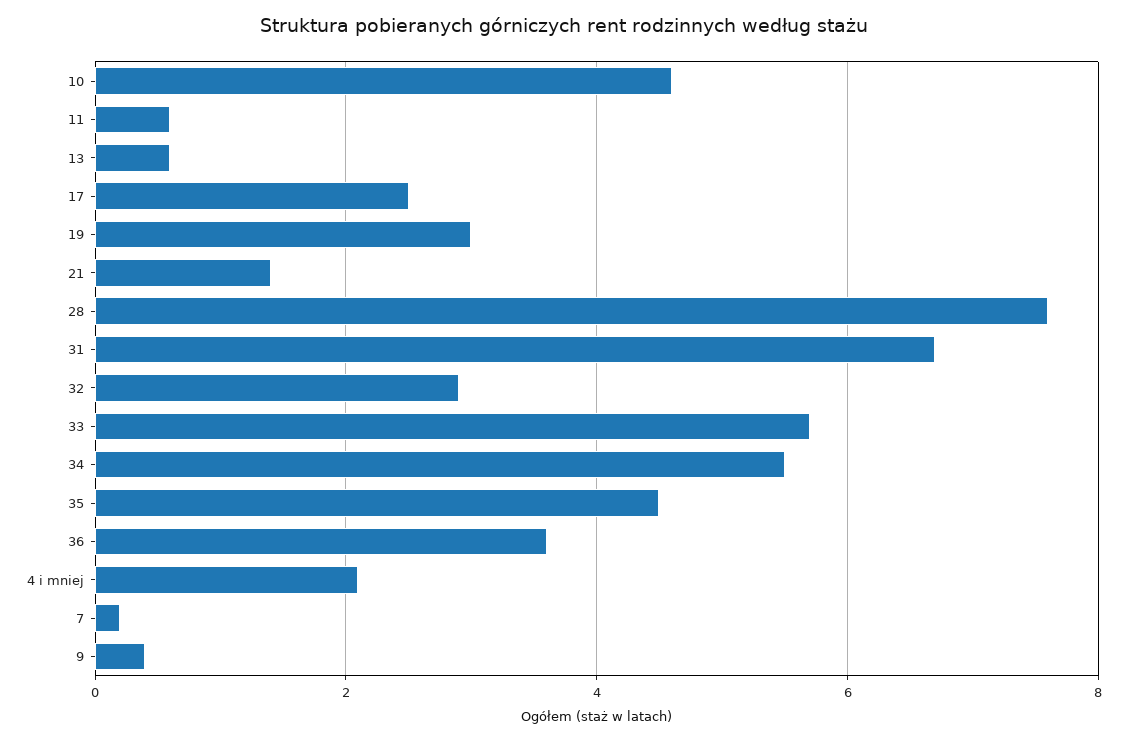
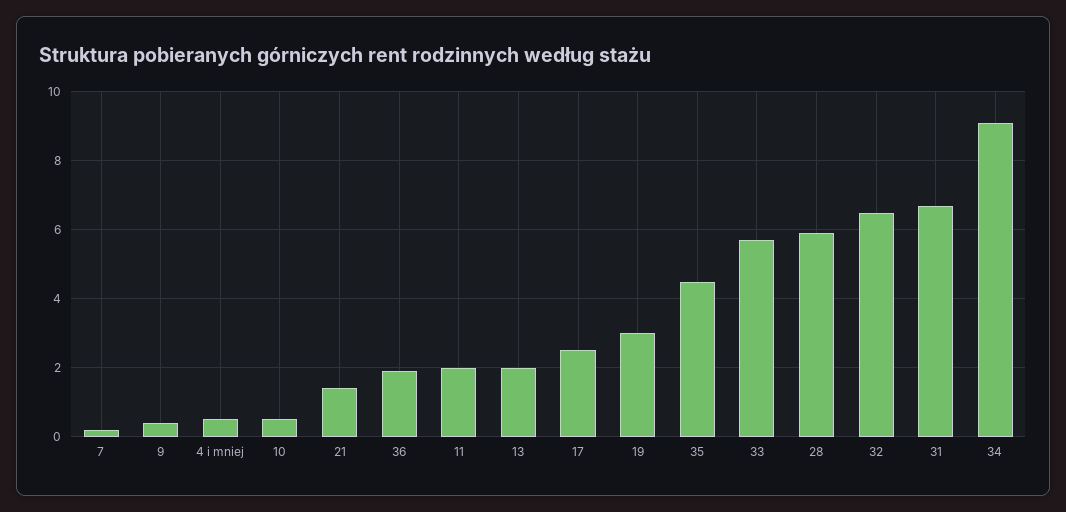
10: 4.5 -> 0.5
11: 0.5 -> 2
13: 0.5 -> 2
28: 7.5 -> 6
32: 3 -> 6.5
34: 5.5 -> 9
36: 3.5 -> 2
4 i mniej: 2 -> 0.5

